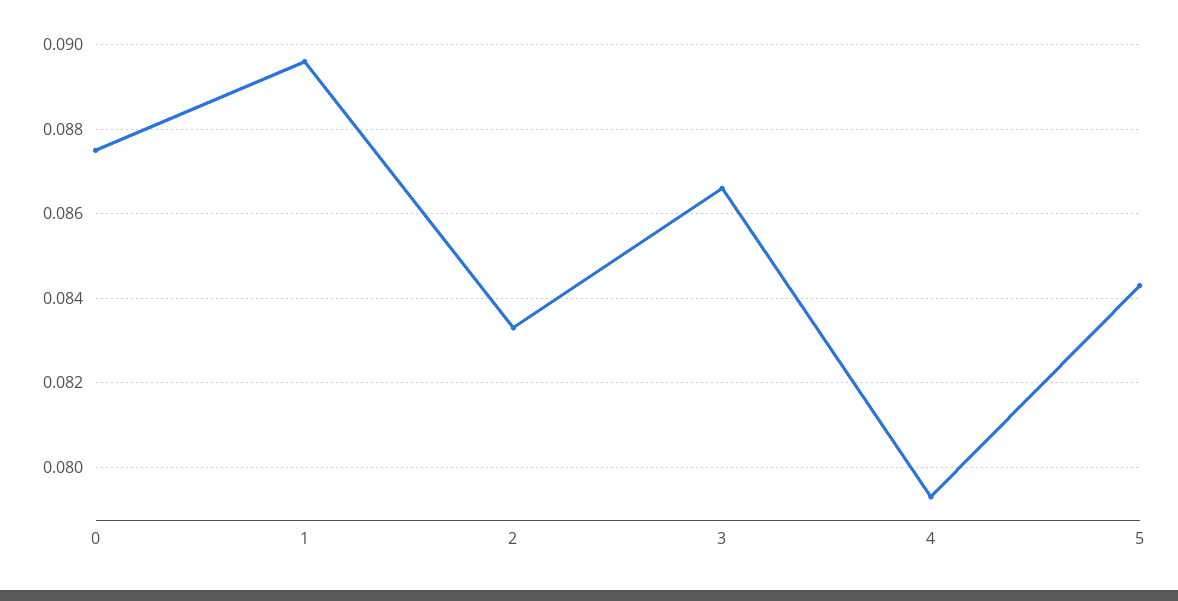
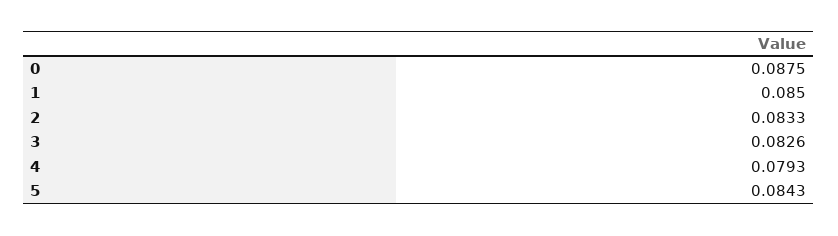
1: 0.0895 -> 0.085
3: 0.0865 -> 0.0826

